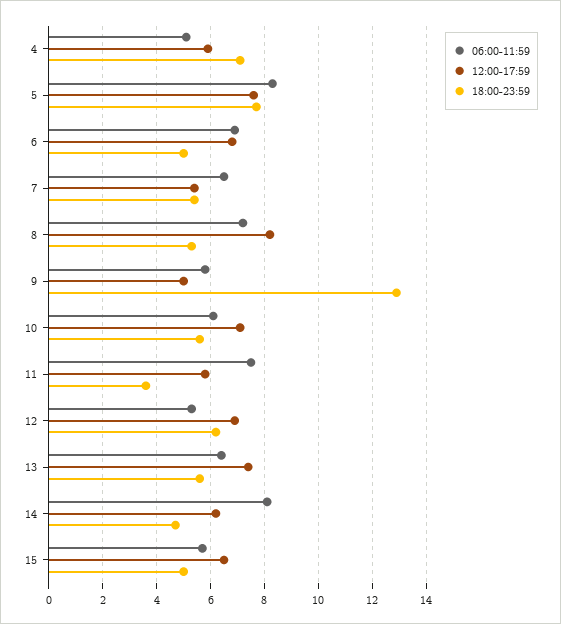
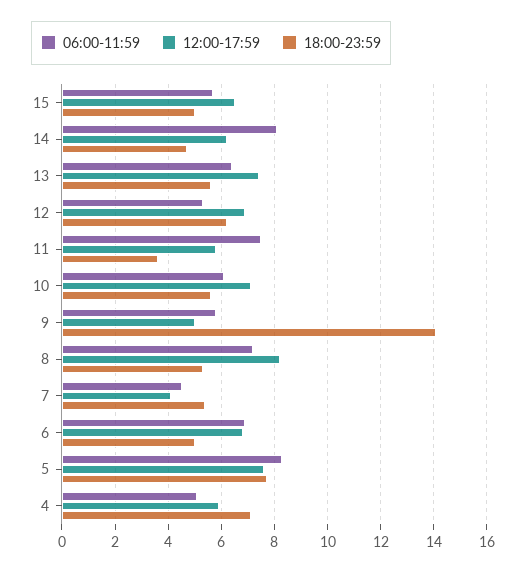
06:00-11:59, 7: 6.5 -> 4.5
12:00-17:59, 7: 5.5 -> 4
18:00-23:59, 9: 13 -> 14

